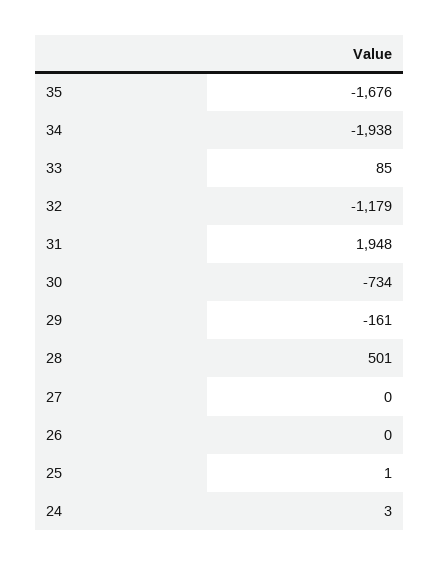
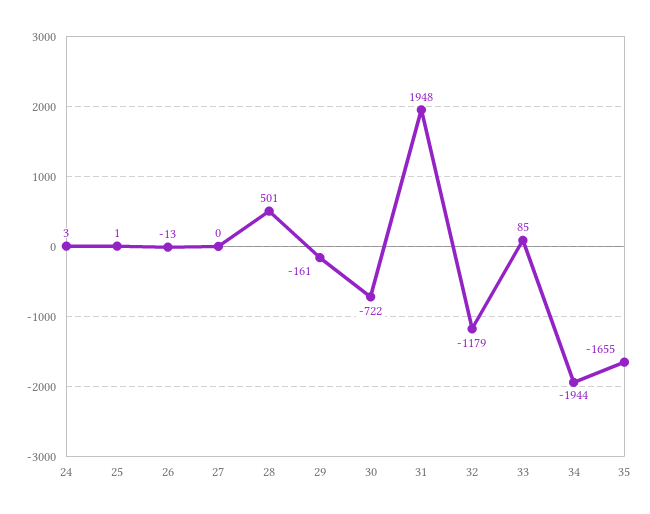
35: -1676 -> -1655
34: -1938 -> -1944
30: -734 -> -722
26: 0 -> -13

